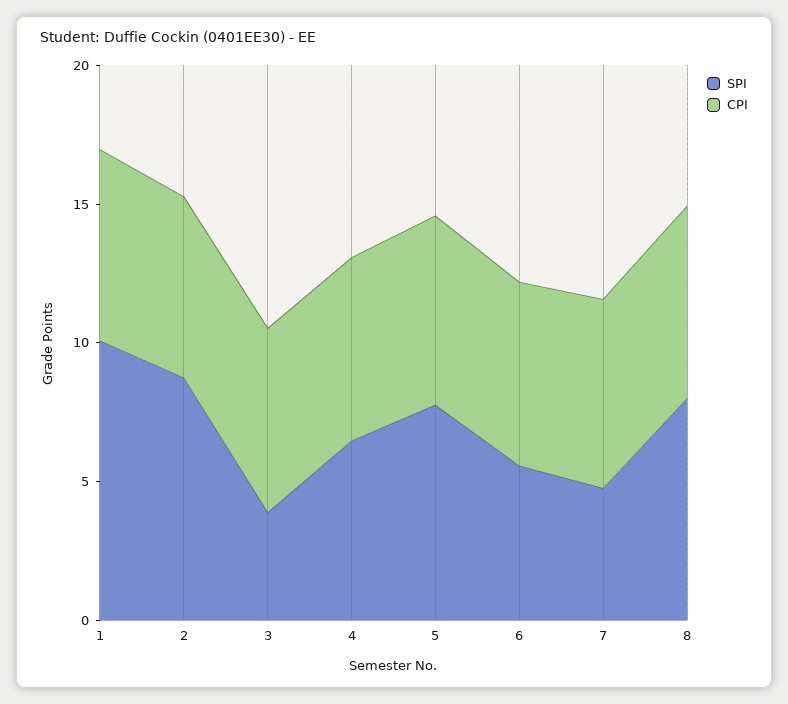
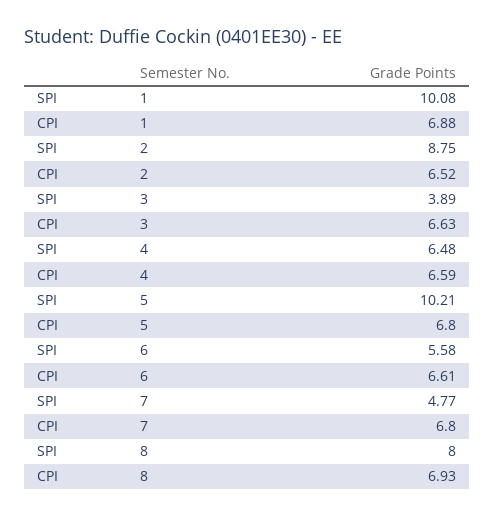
SPI, 5: 8 -> 10.21

